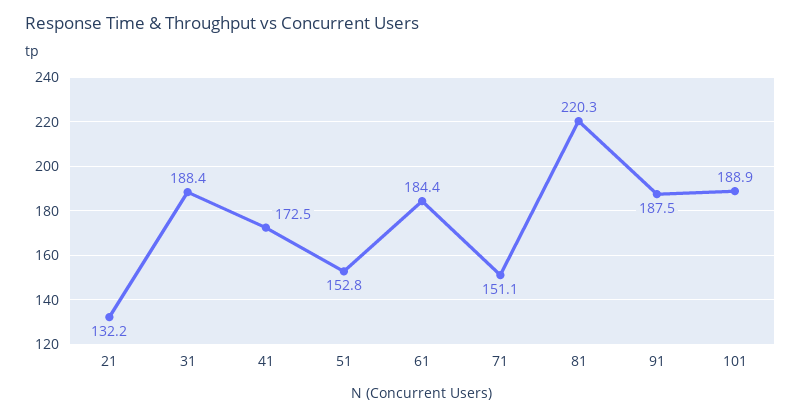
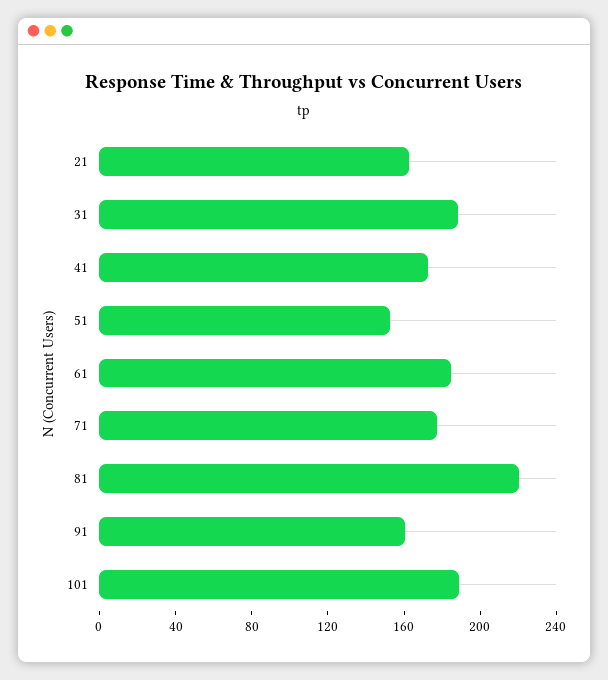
21: 132.2 -> 160
71: 151.1 -> 180
91: 187.5 -> 160

